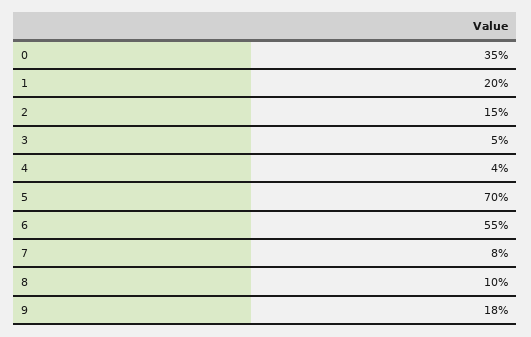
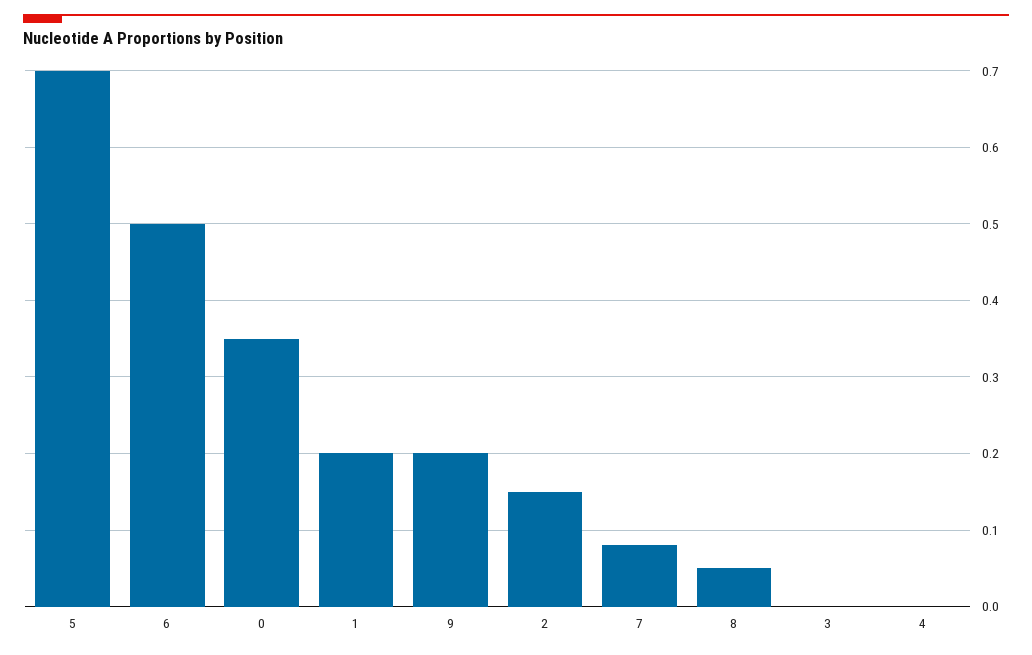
3: 0.05 -> 0
4: 0.04 -> 0
6: 0.55 -> 0.5
8: 0.1 -> 0.05
9: 0.18 -> 0.2

